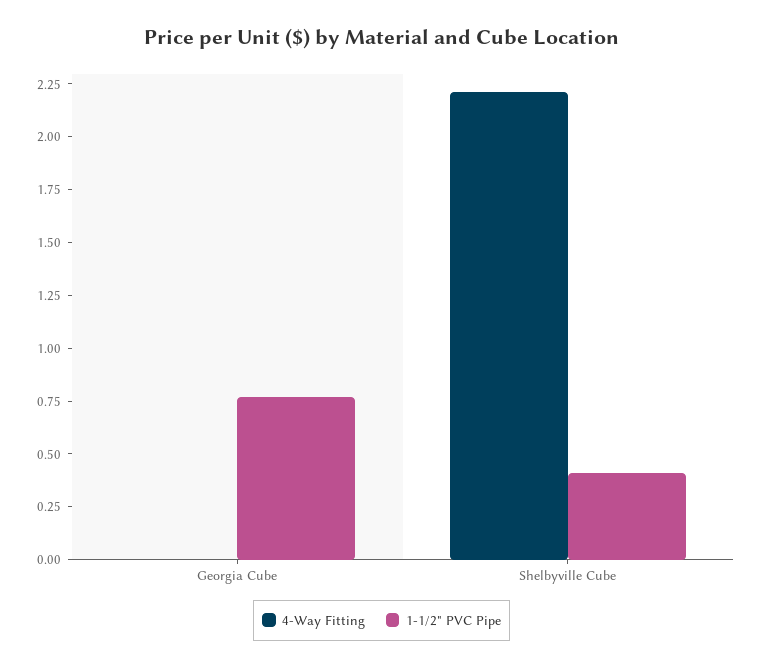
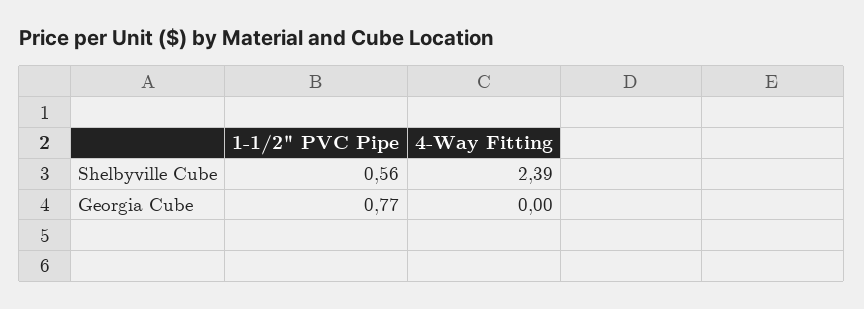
4-Way Fitting, Shelbyville Cube: 2.2 -> 2.39
1-1/2" PVC Pipe, Shelbyville Cube: 0.4 -> 0.56

